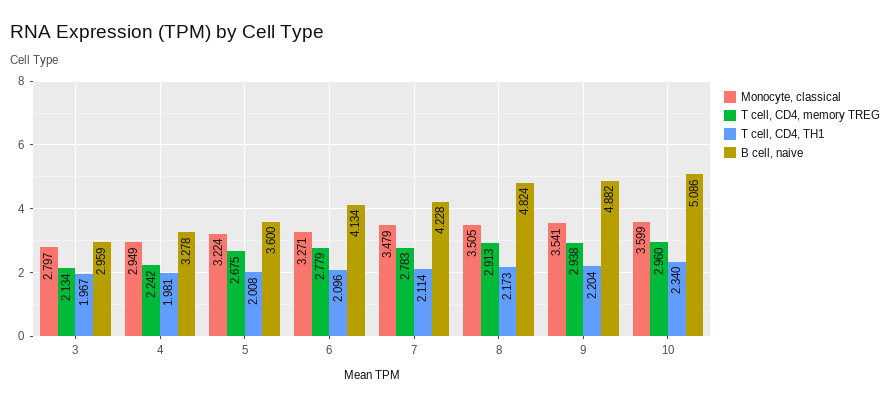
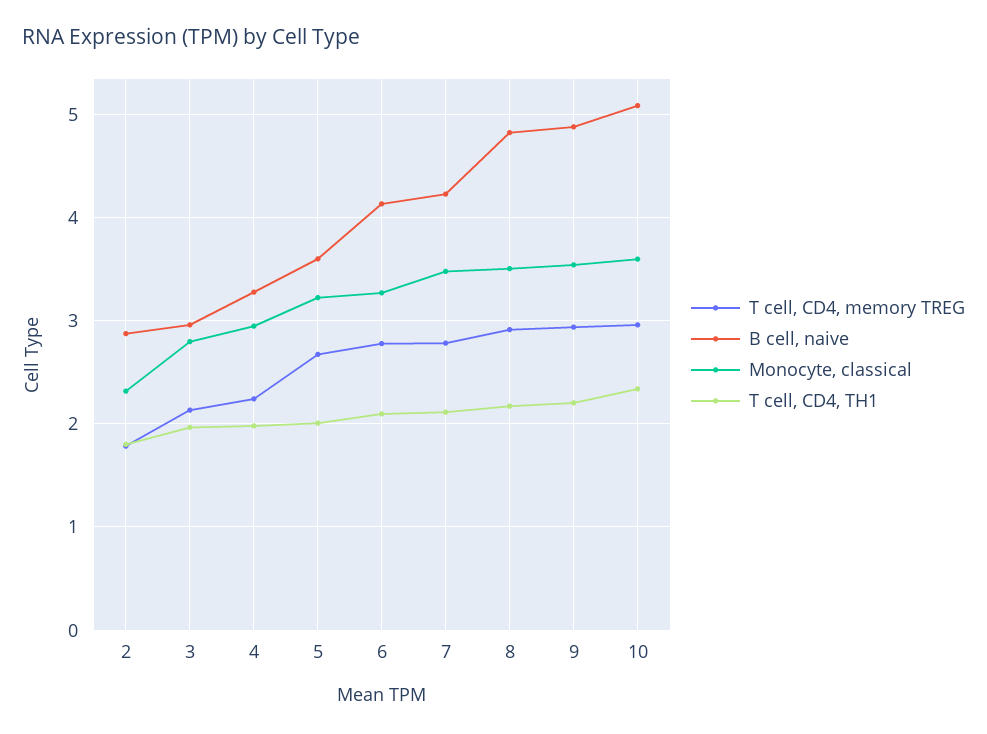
T cell, CD4, memory TREG, 2: none -> 1.8
B cell, naive, 2: none -> 2.9
Monocyte, classical, 2: none -> 2.3
T cell, CD4, TH1, 2: none -> 1.8

